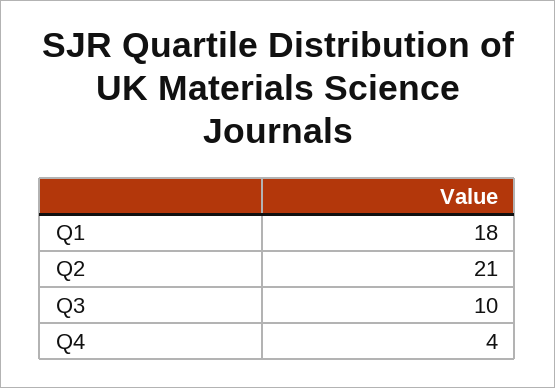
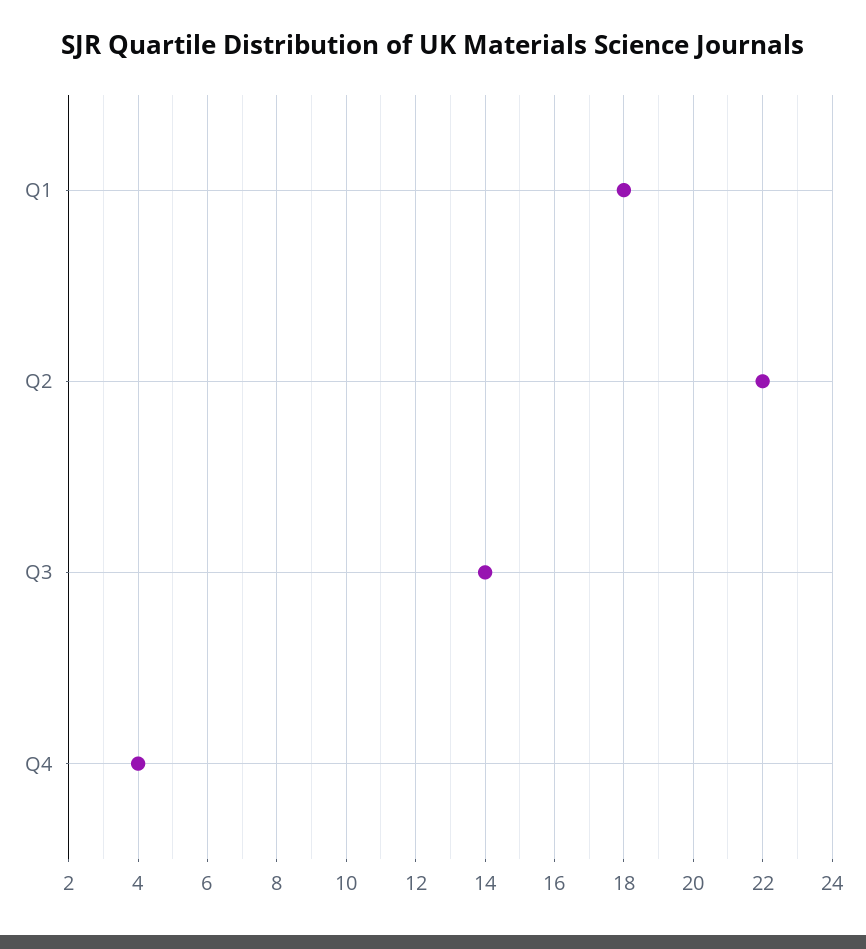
Q2: 21 -> 22
Q3: 10 -> 14

